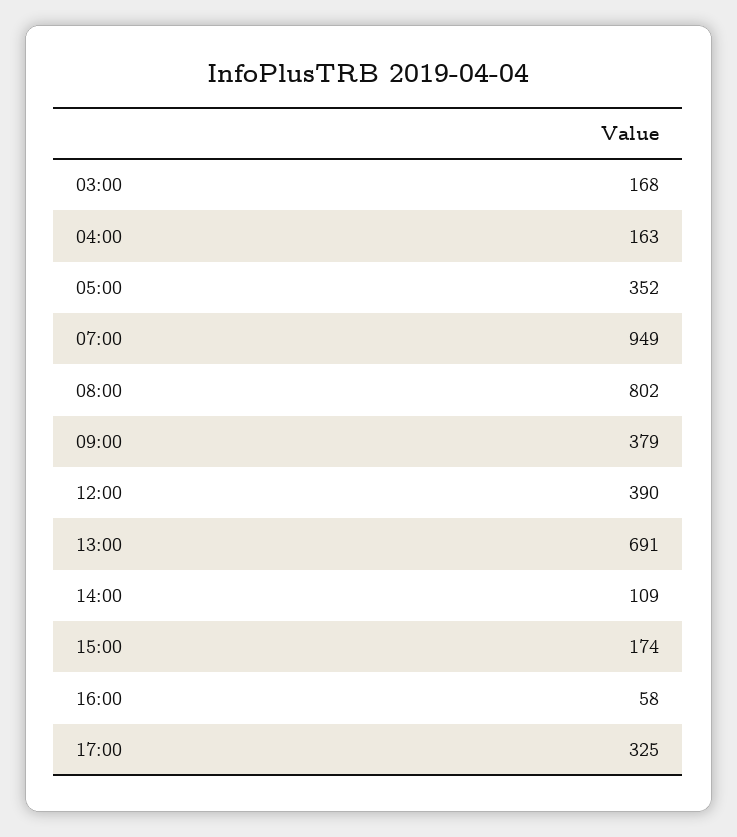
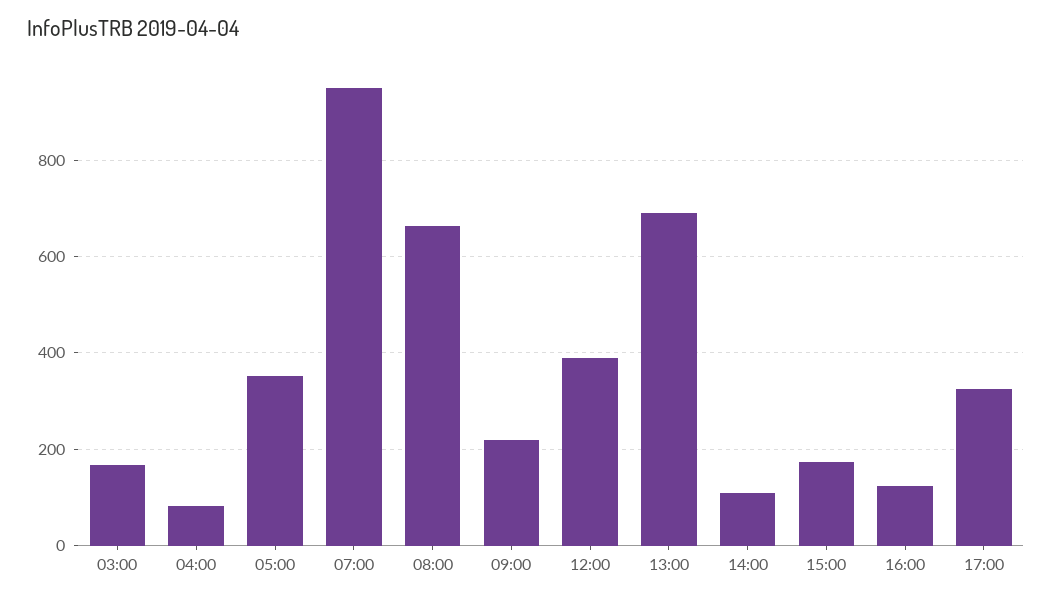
04:00: 163 -> 80
08:00: 802 -> 660
09:00: 379 -> 220
16:00: 58 -> 120

